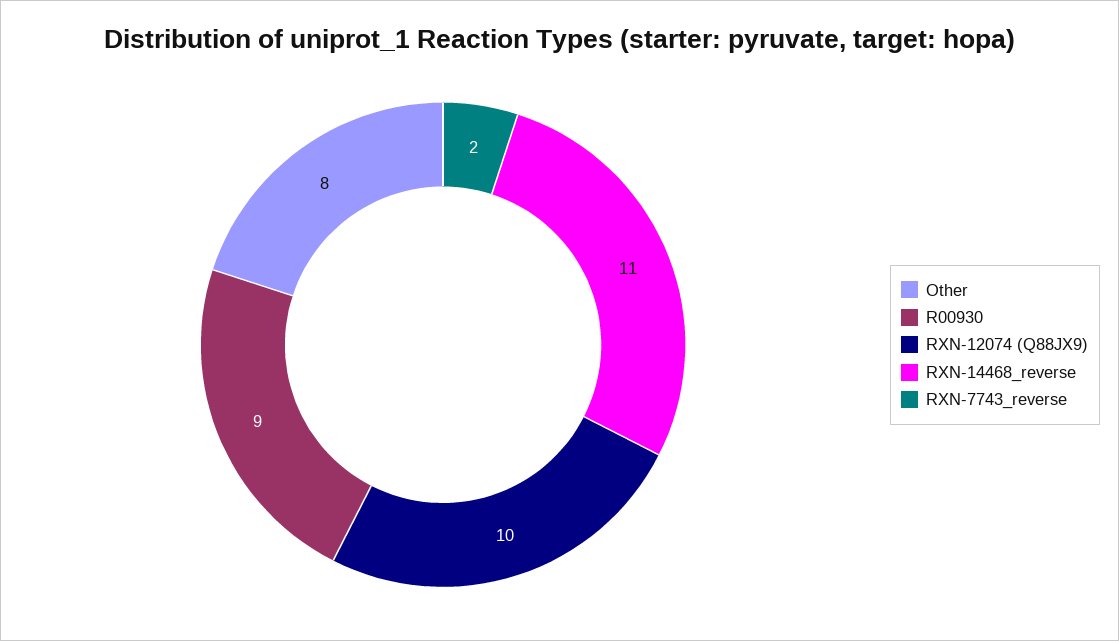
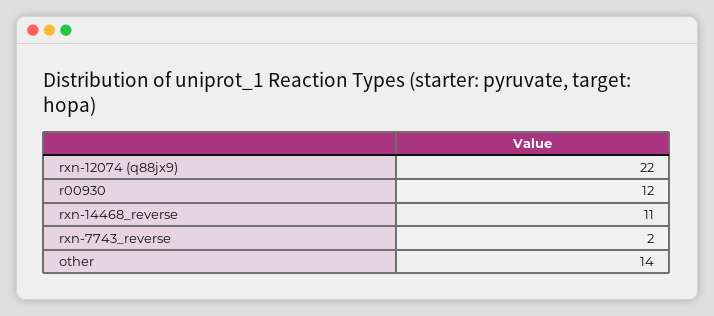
Other: 8 -> 14
R00930: 9 -> 12
RXN-12074 (Q88JX9): 10 -> 22

